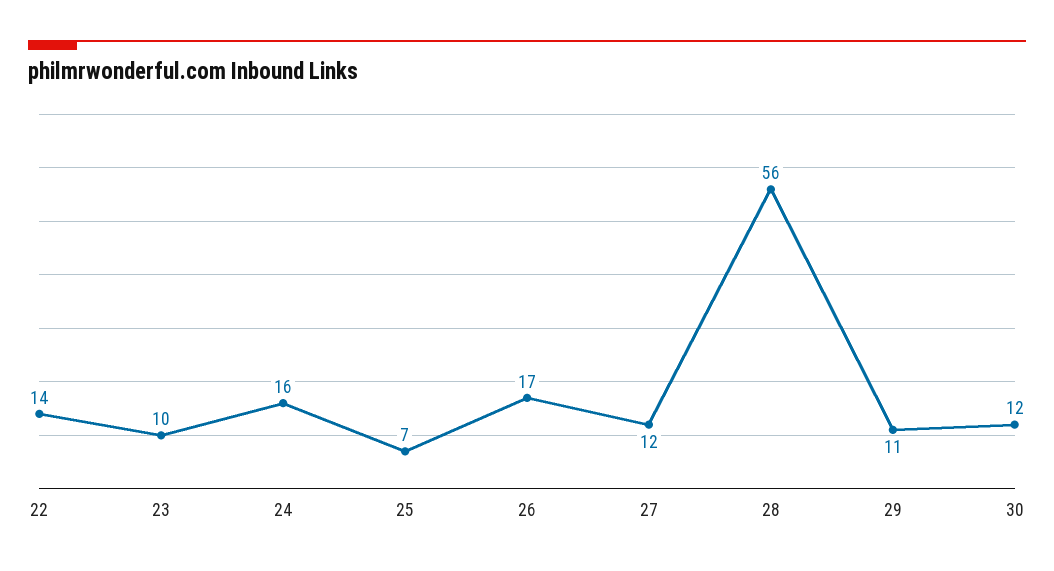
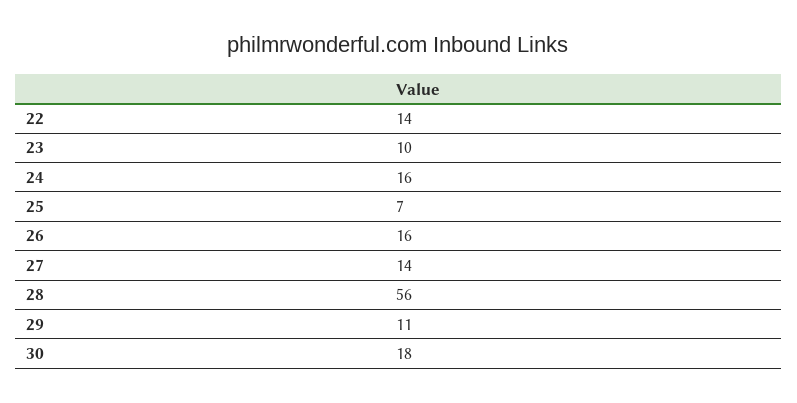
26: 17 -> 16
27: 12 -> 14
30: 12 -> 18

